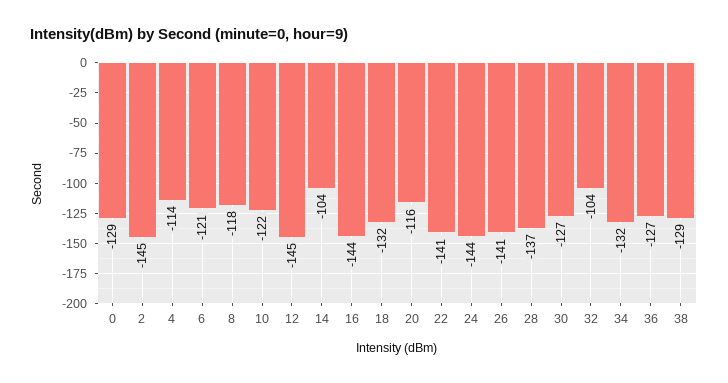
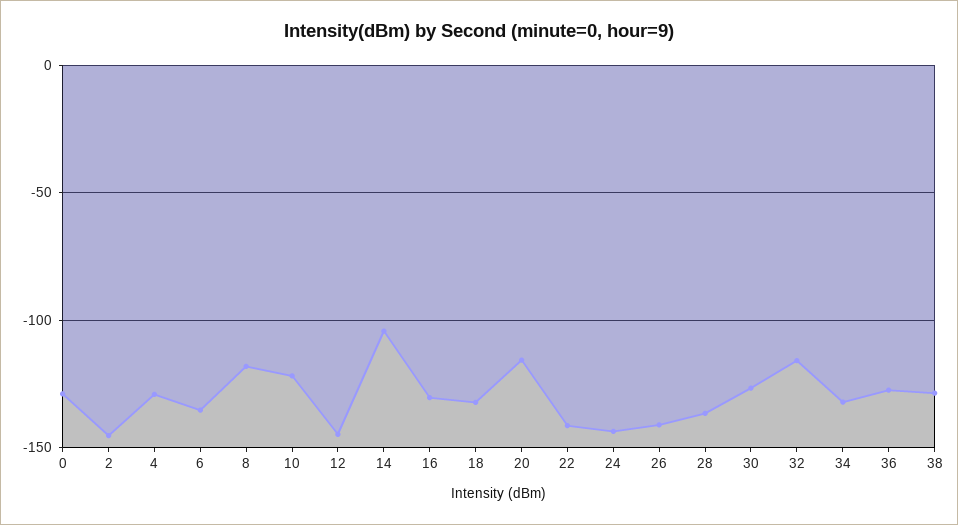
4: -114 -> -130
6: -121 -> -135
16: -144 -> -130
32: -104 -> -115

